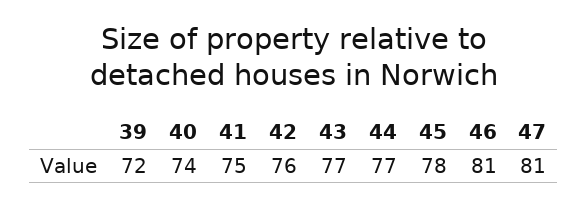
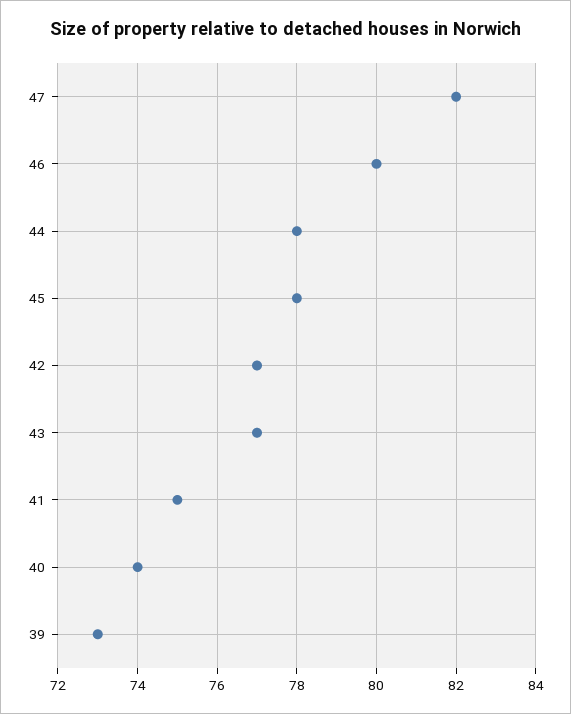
39: 72 -> 73
42: 76 -> 77
44: 77 -> 78
46: 81 -> 80
47: 81 -> 82

